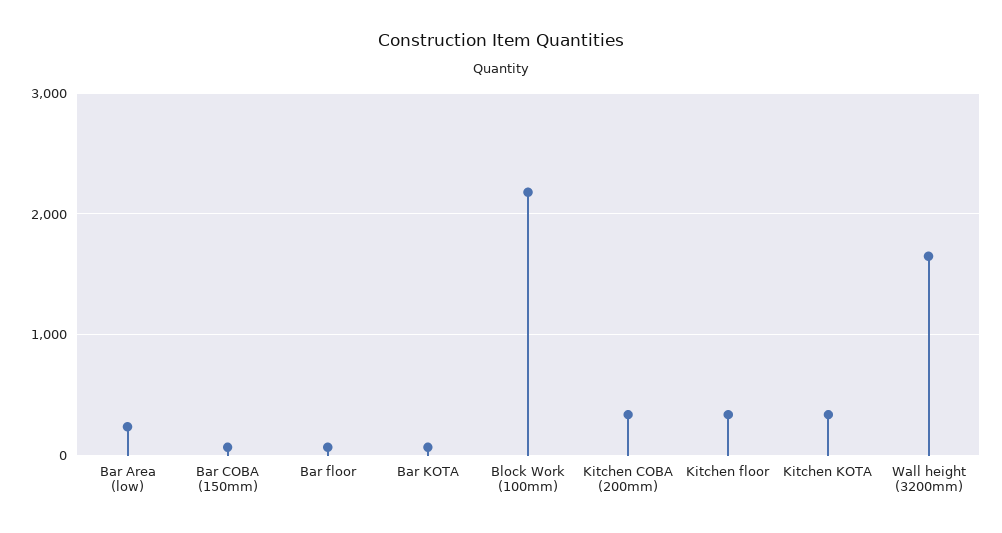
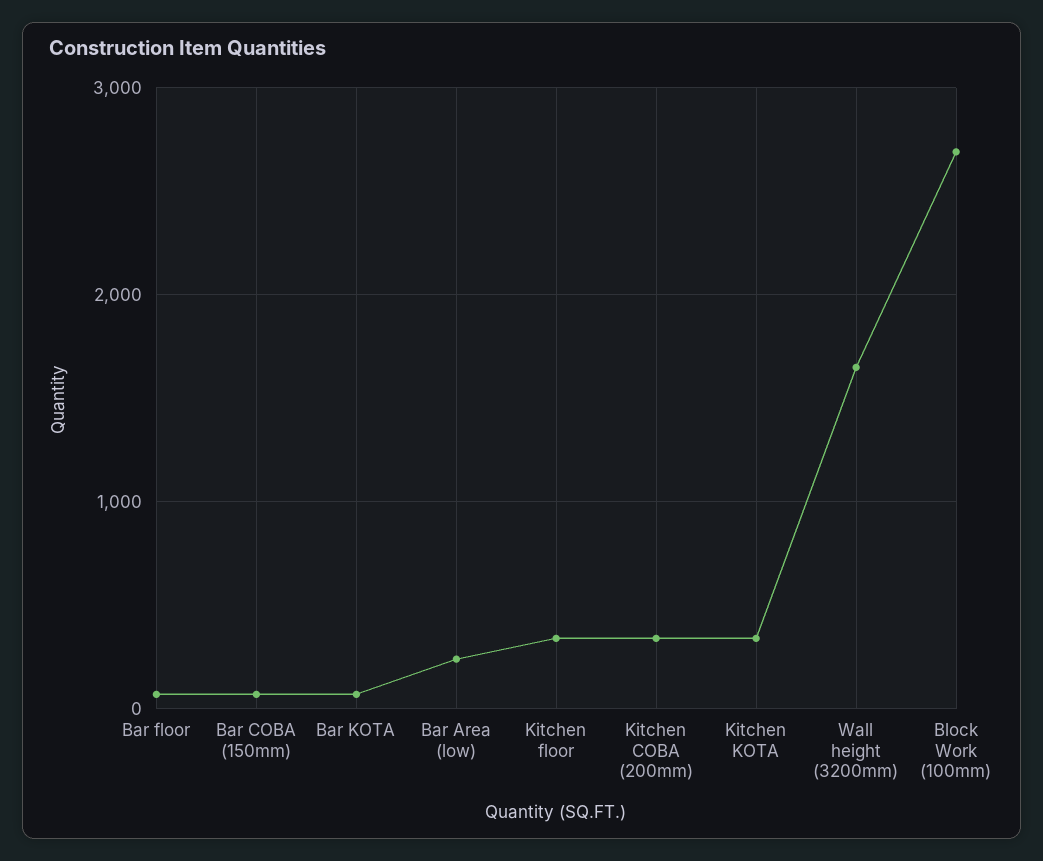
Block Work (100mm): 2200 -> 2700

